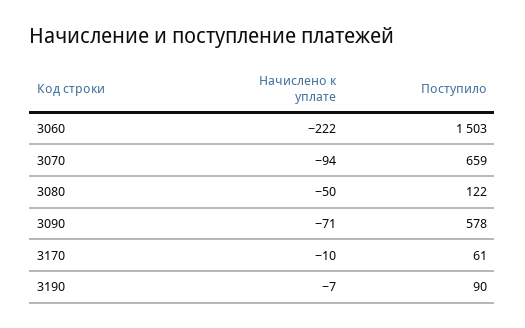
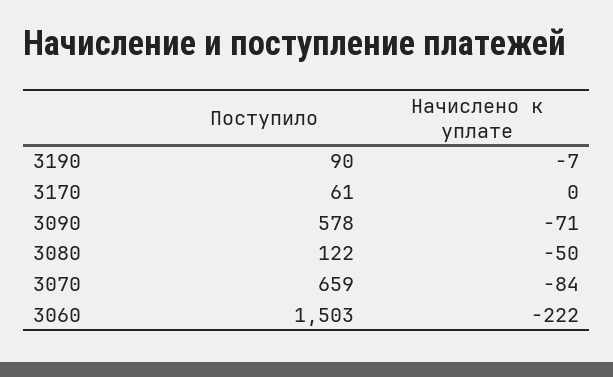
Начислено к уплате, 3070: -94 -> -84
Начислено к уплате, 3170: -10 -> 0

